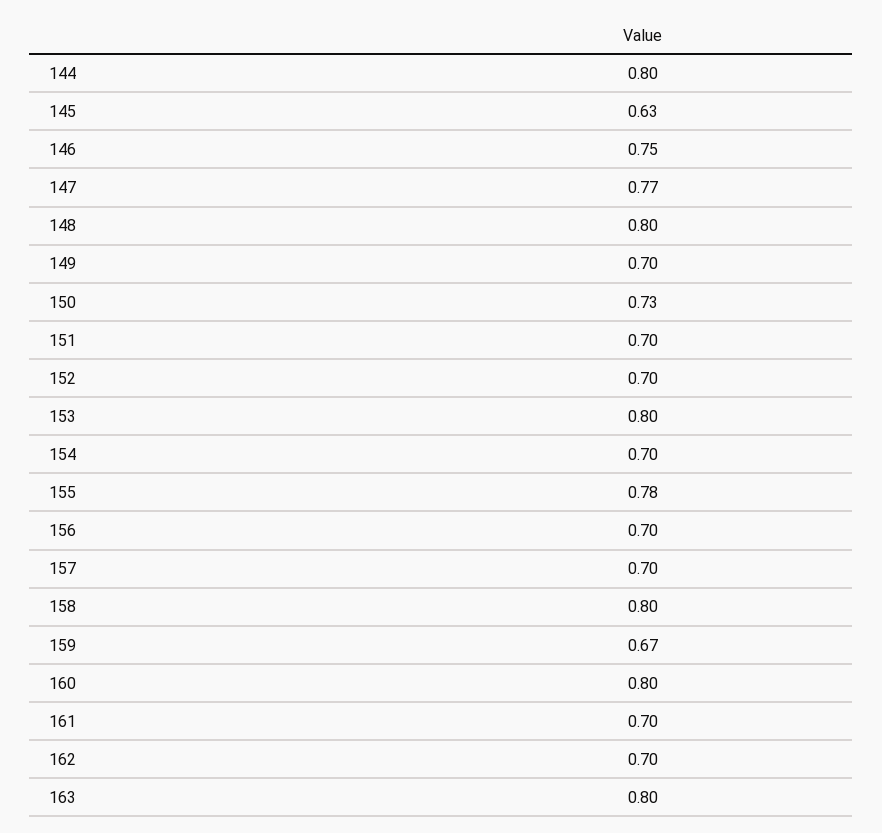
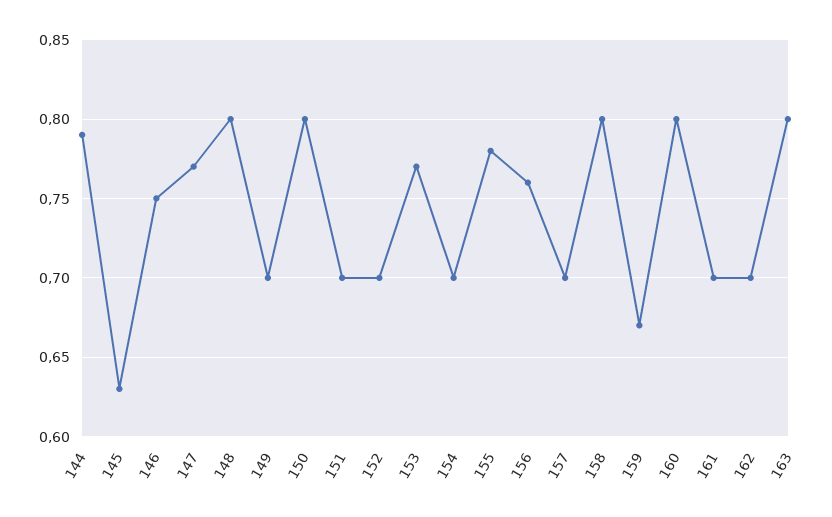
144: 0.8 -> 0.79
150: 0.73 -> 0.8
153: 0.8 -> 0.77
156: 0.7 -> 0.76

